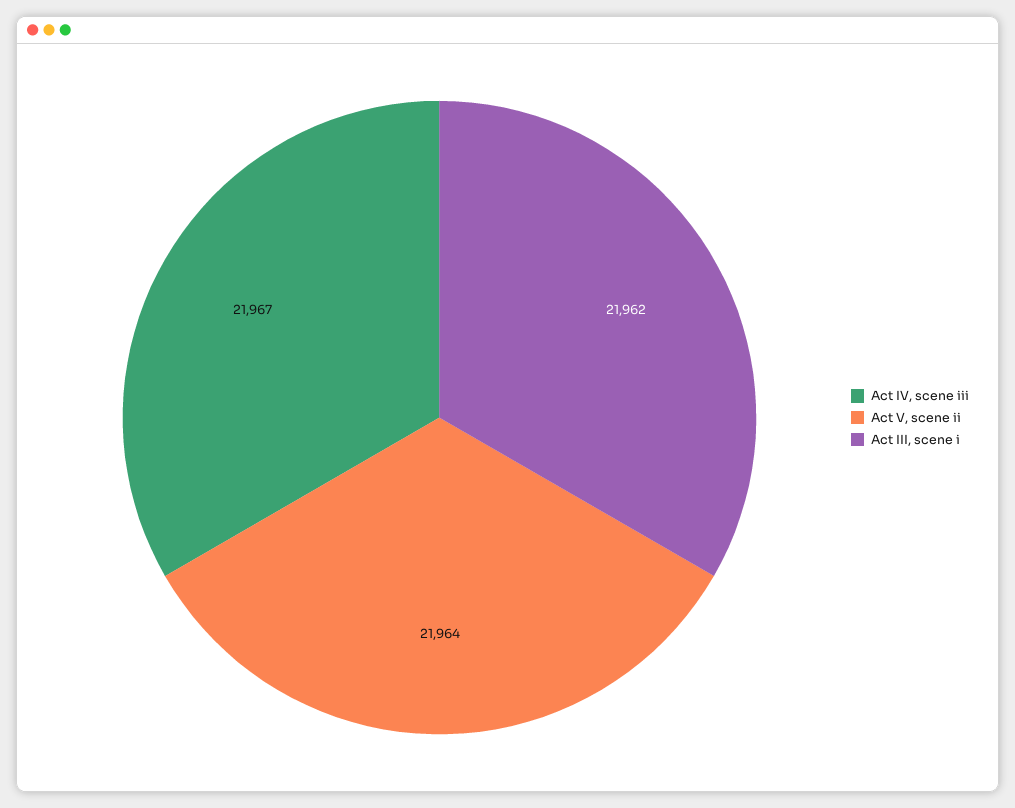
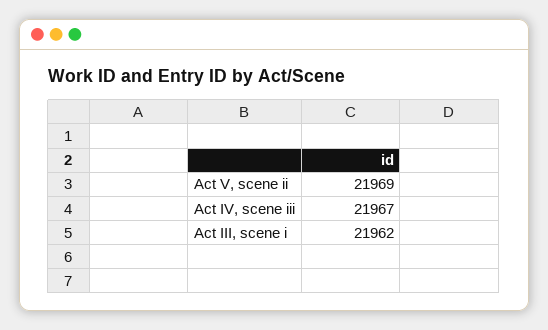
Act V, scene ii: 21964 -> 21969

